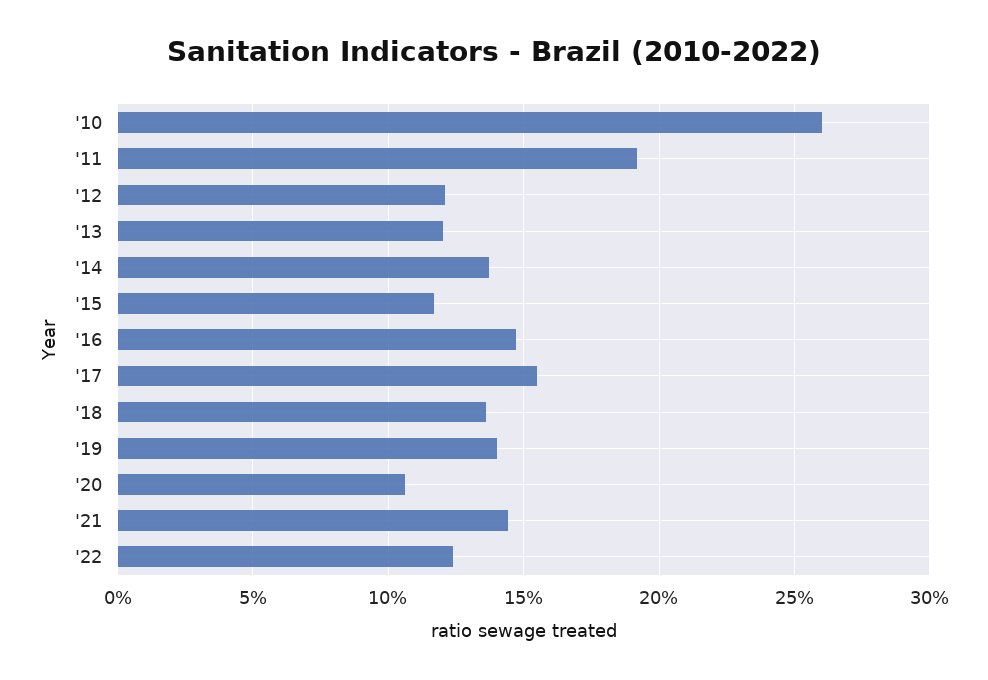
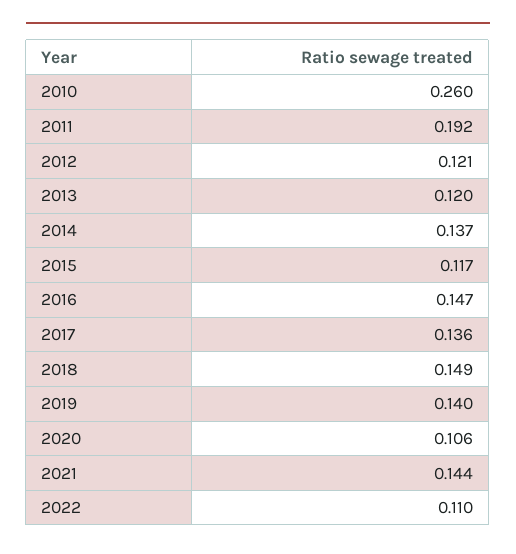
'17: 0.155 -> 0.136
'18: 0.135 -> 0.149
'22: 0.125 -> 0.11

